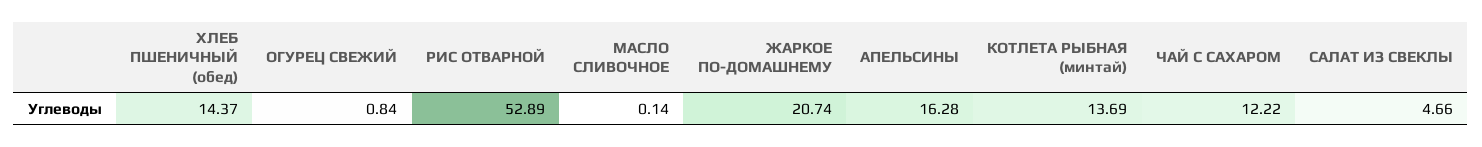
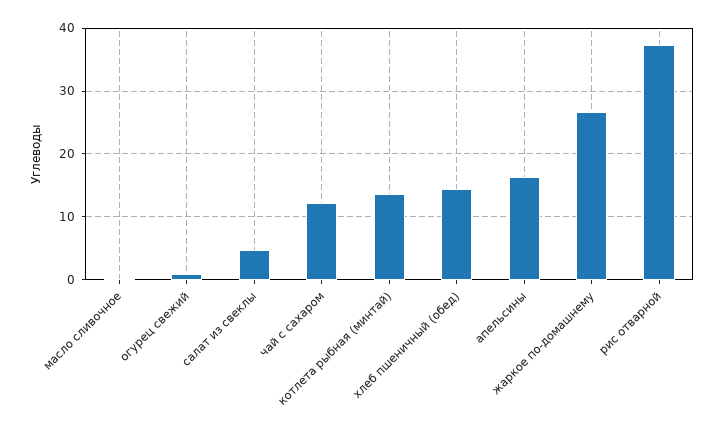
РИС ОТВАРНОЙ: 52.89 -> 37
ЖАРКОЕ ПО-ДОМАШНЕМУ: 20.74 -> 27

